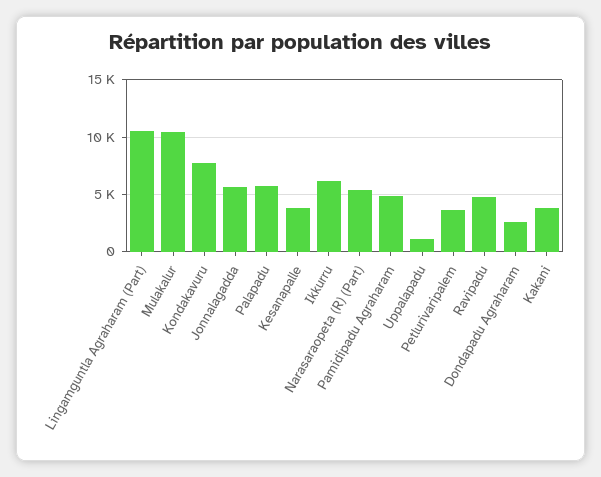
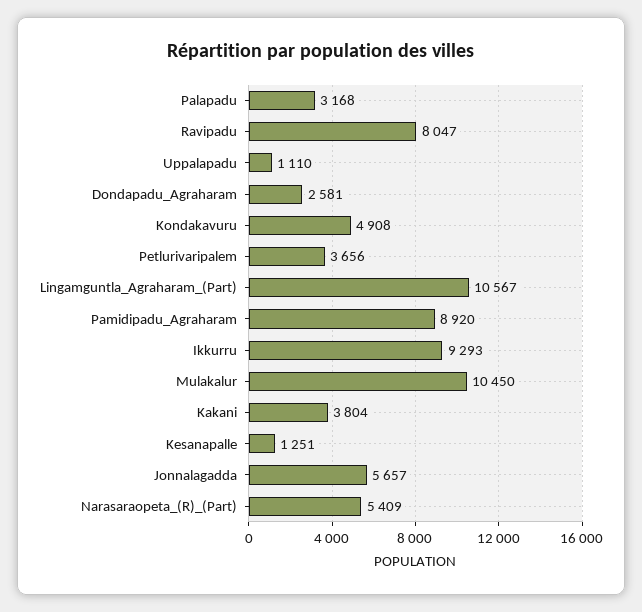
Kondakavuru: 8000 -> 4908
Palapadu: 6000 -> 3168
Kesanapalle: 4000 -> 1251
Ikkurru: 6000 -> 9293
Pamidipadu Agraharam: 5000 -> 8920
Ravipadu: 5000 -> 8047

